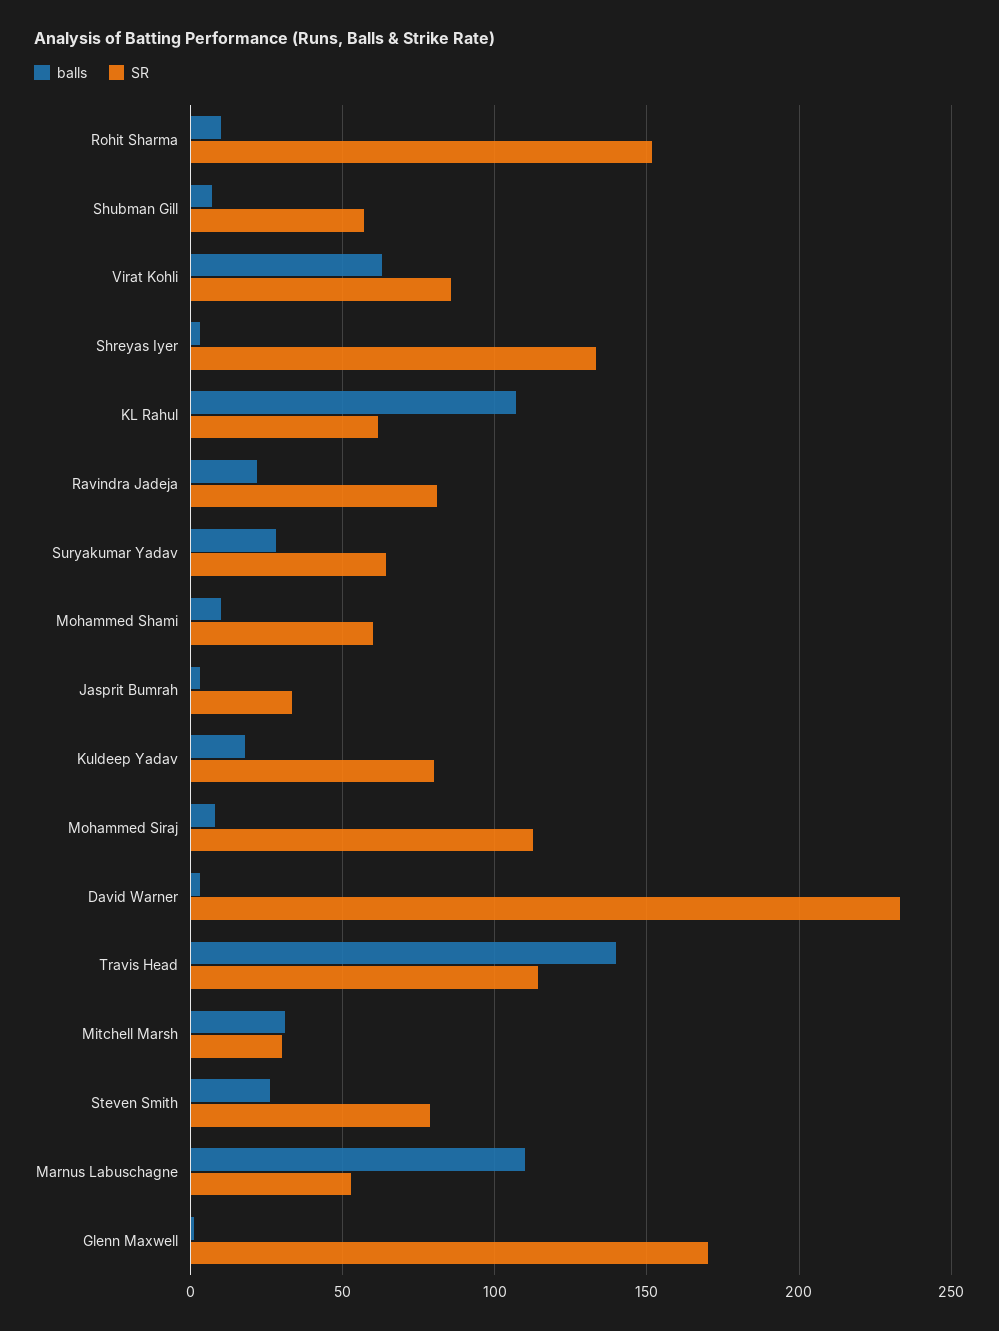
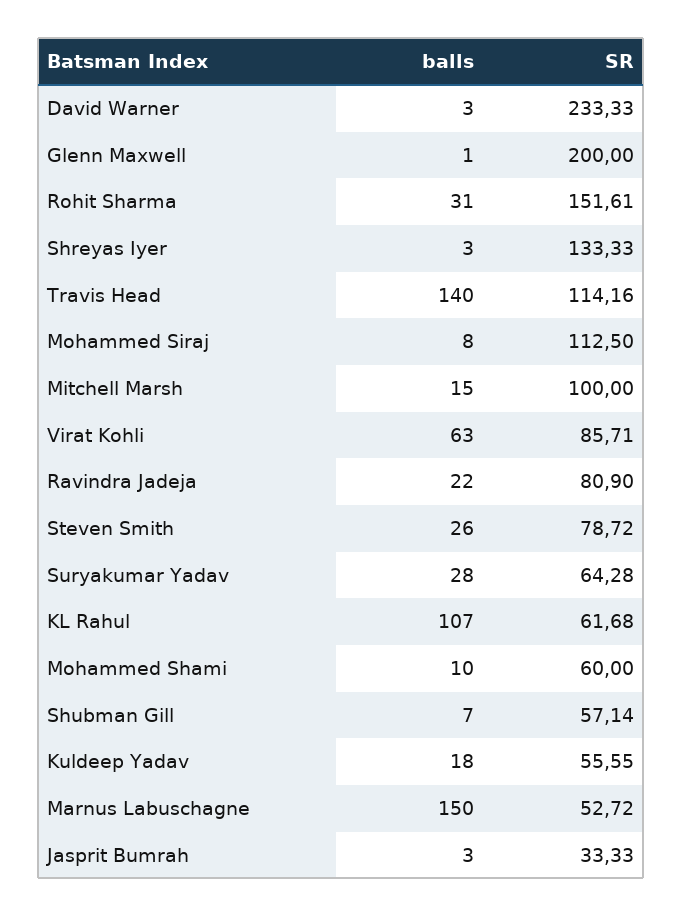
balls, Rohit Sharma: 10 -> 31
SR, Kuldeep Yadav: 80 -> 55.55
balls, Mitchell Marsh: 30 -> 15
SR, Mitchell Marsh: 30 -> 100
balls, Marnus Labuschagne: 110 -> 150
SR, Glenn Maxwell: 170 -> 200

